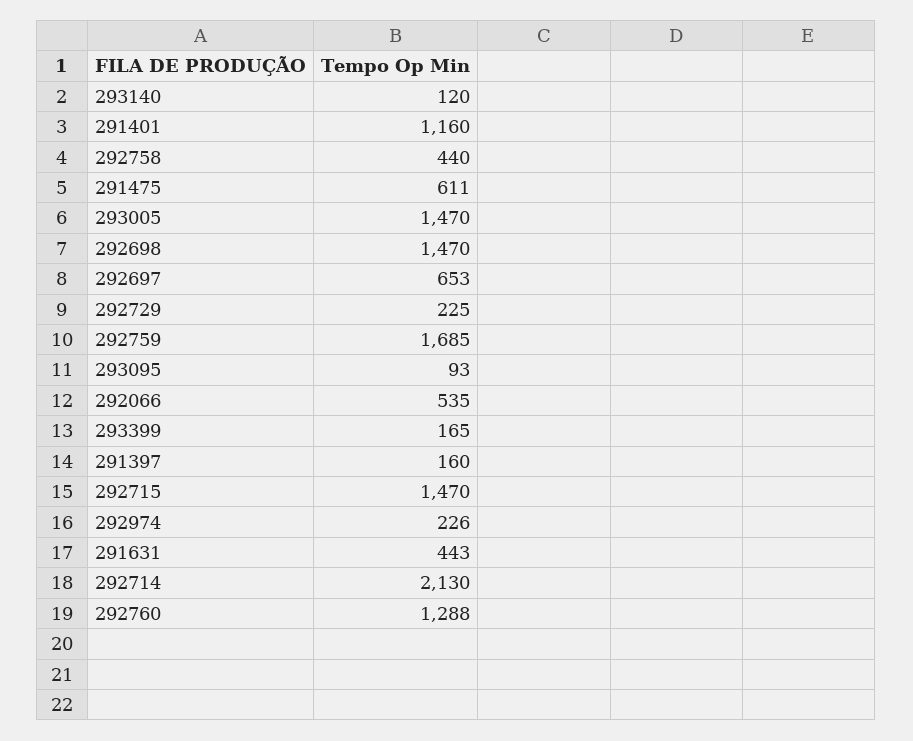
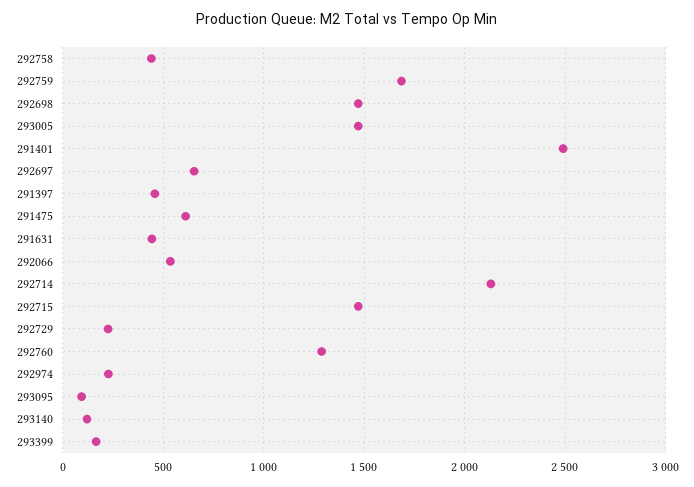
291401: 1160 -> 2500
291397: 160 -> 450

